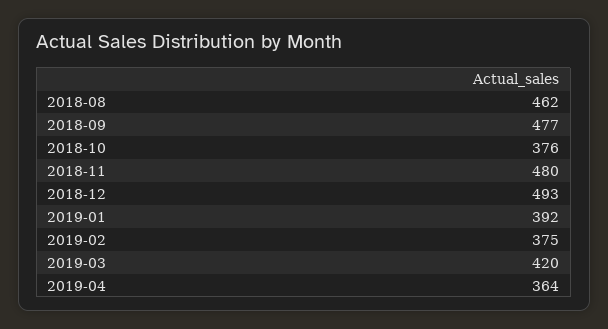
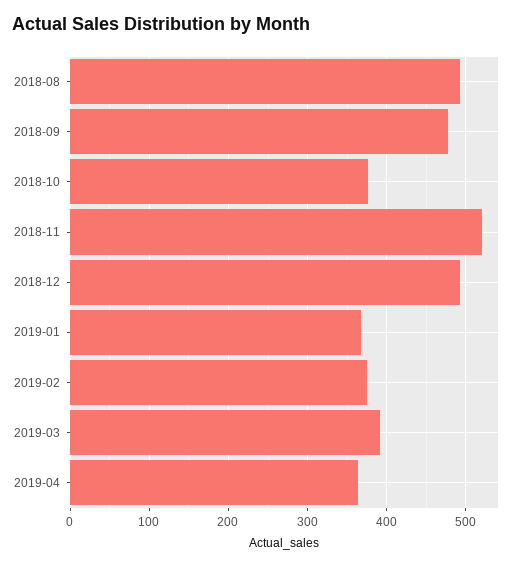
2018-08: 462 -> 490
2018-11: 480 -> 520
2019-01: 392 -> 370
2019-03: 420 -> 390

